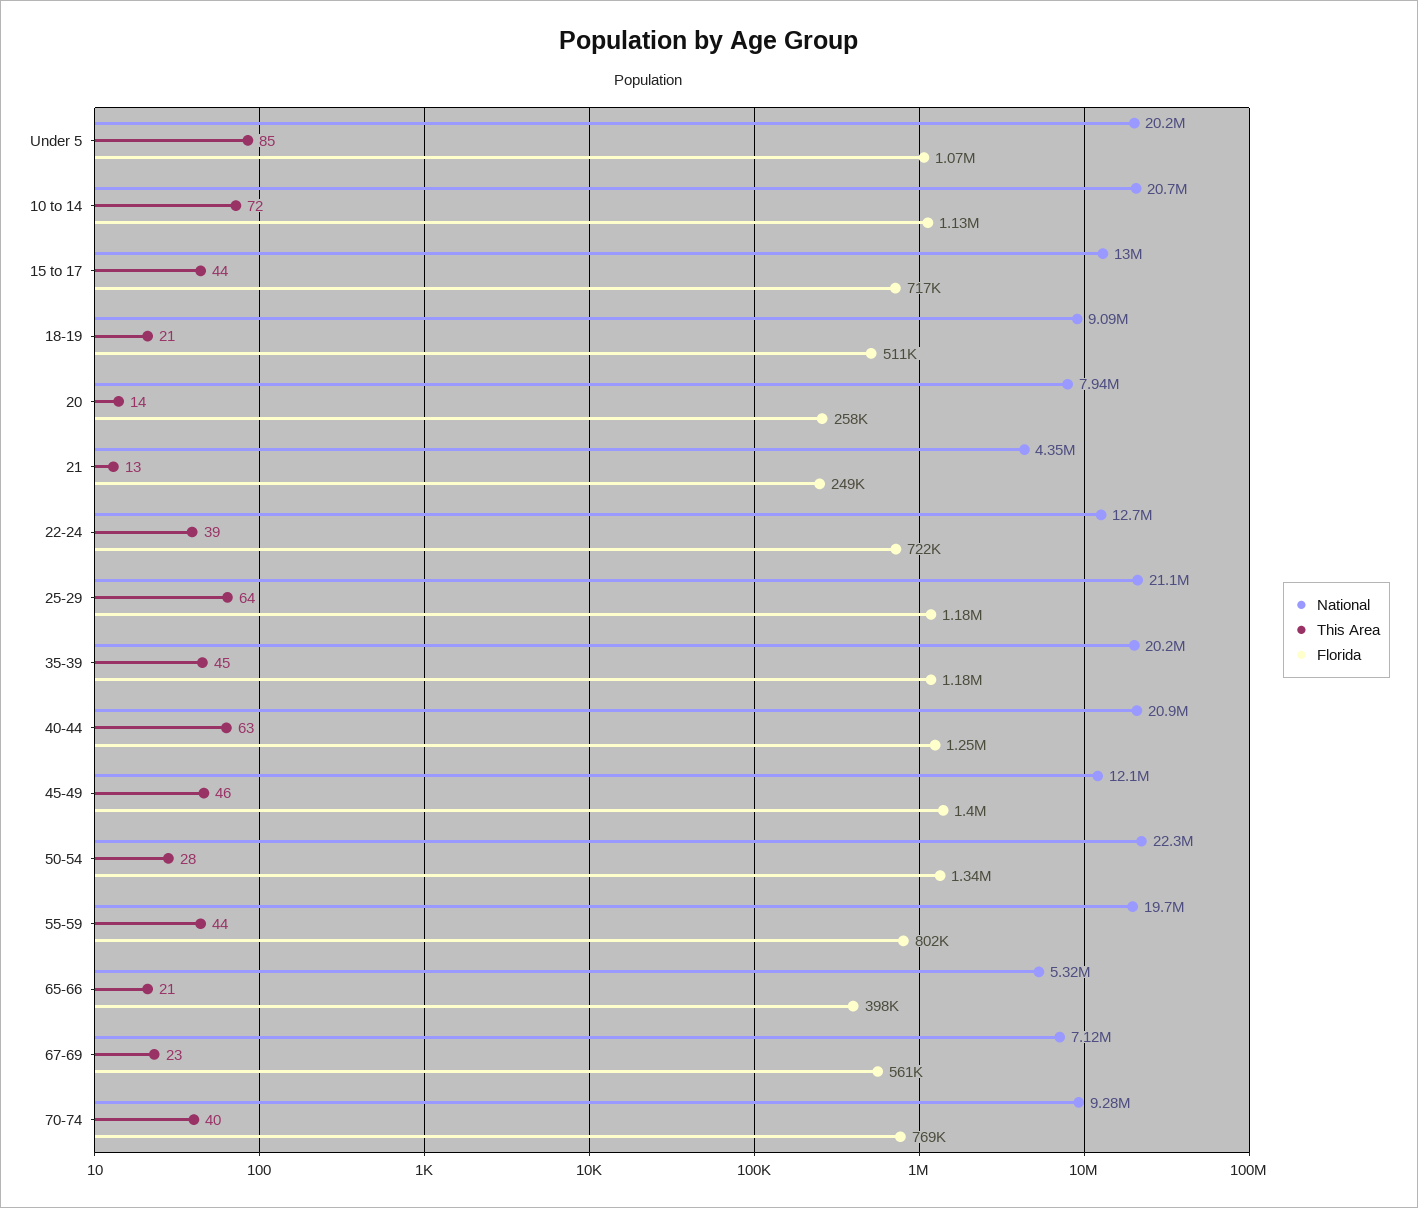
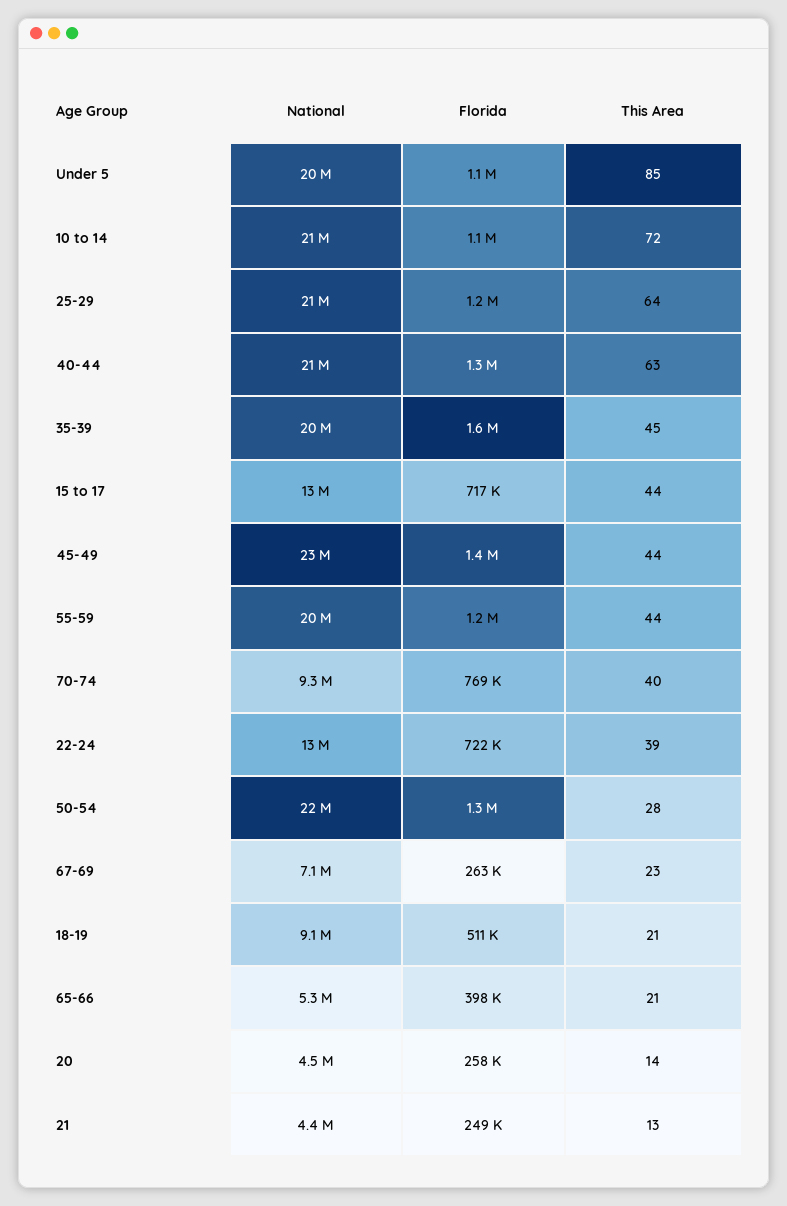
National, 20: 7940000 -> 4500000
Florida, 35-39: 1180000 -> 1600000
National, 45-49: 12100000 -> 23000000
This Area, 45-49: 46 -> 44
Florida, 55-59: 802000 -> 1200000
Florida, 67-69: 561000 -> 263000

